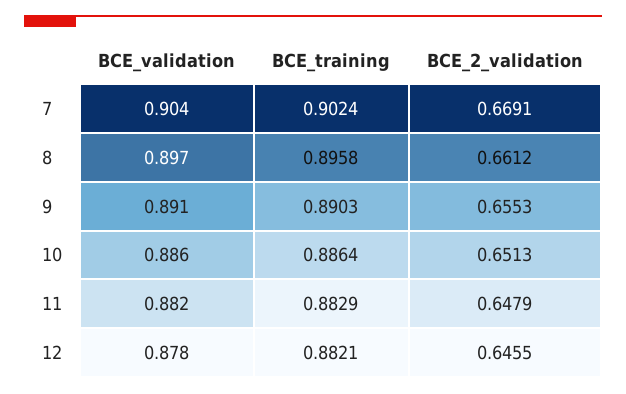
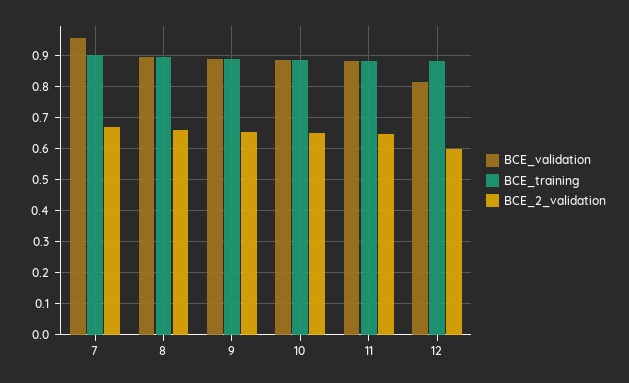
BCE_validation, 7: 0.904 -> 0.96
BCE_validation, 12: 0.878 -> 0.82
BCE_2_validation, 12: 0.6455 -> 0.6

